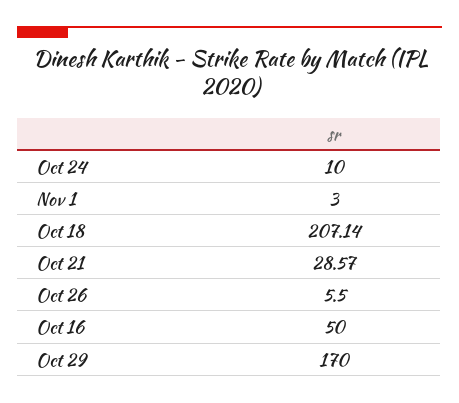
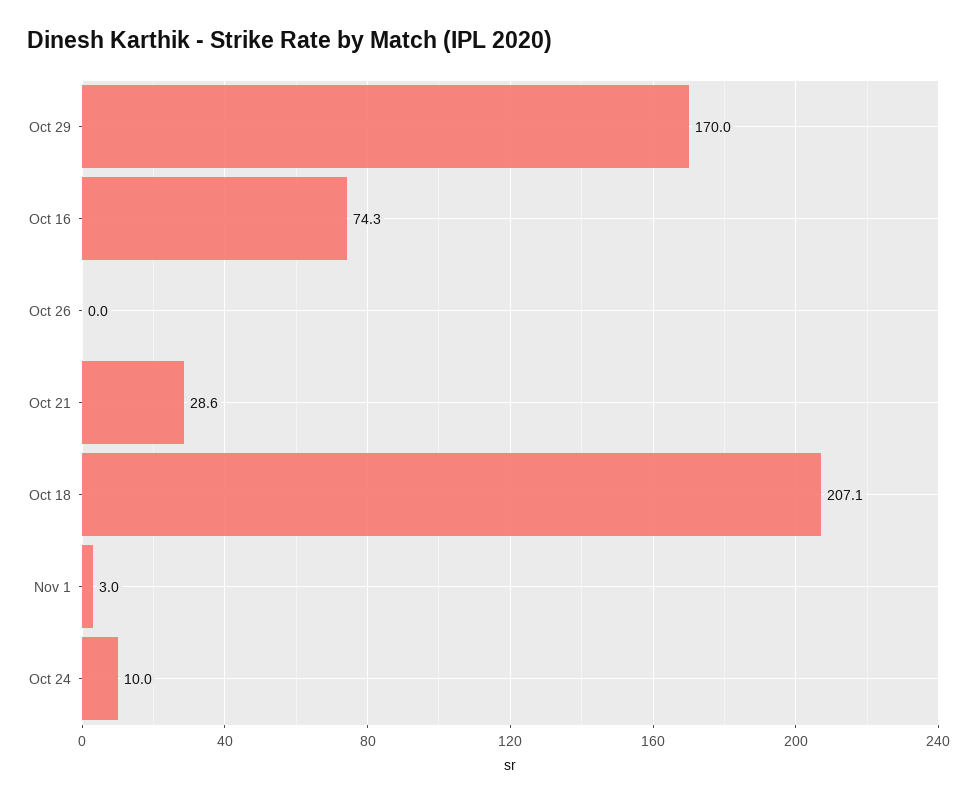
Oct 26: 5.5 -> 0
Oct 16: 50 -> 74.3

